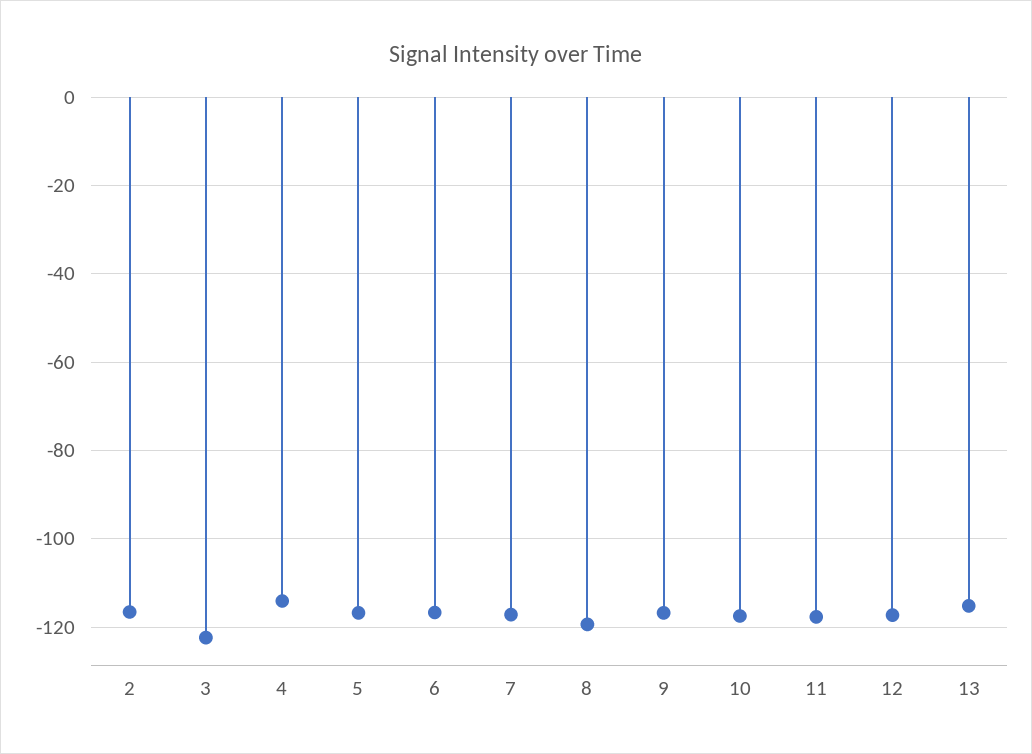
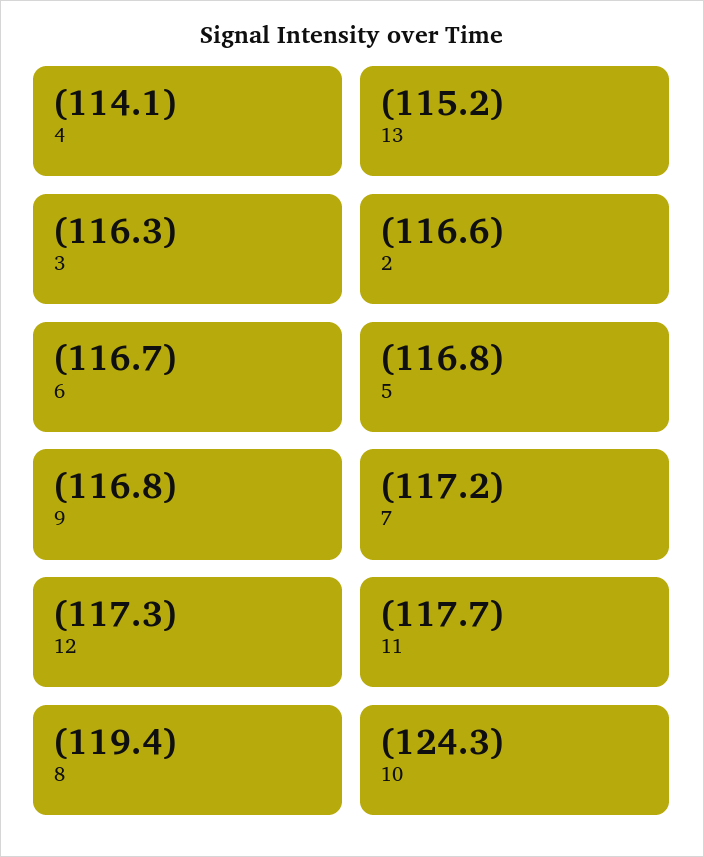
3: -122 -> -116.3
10: -118 -> -124.3

